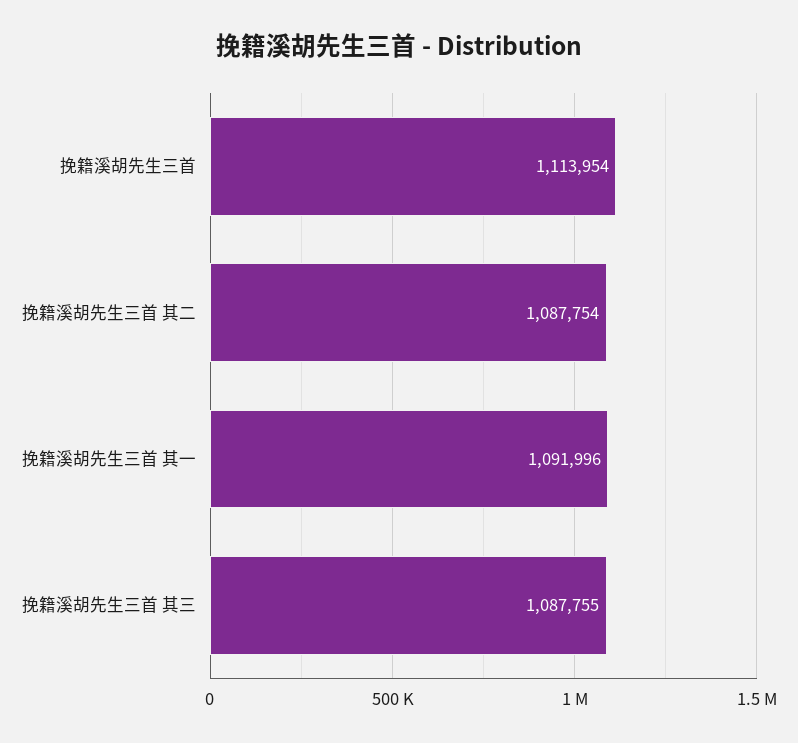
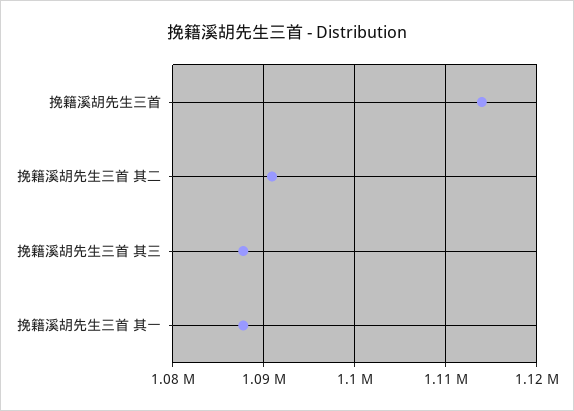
挽籍溪胡先生三首 其二: 1087754 -> 1091000
挽籍溪胡先生三首 其一: 1091996 -> 1088000

